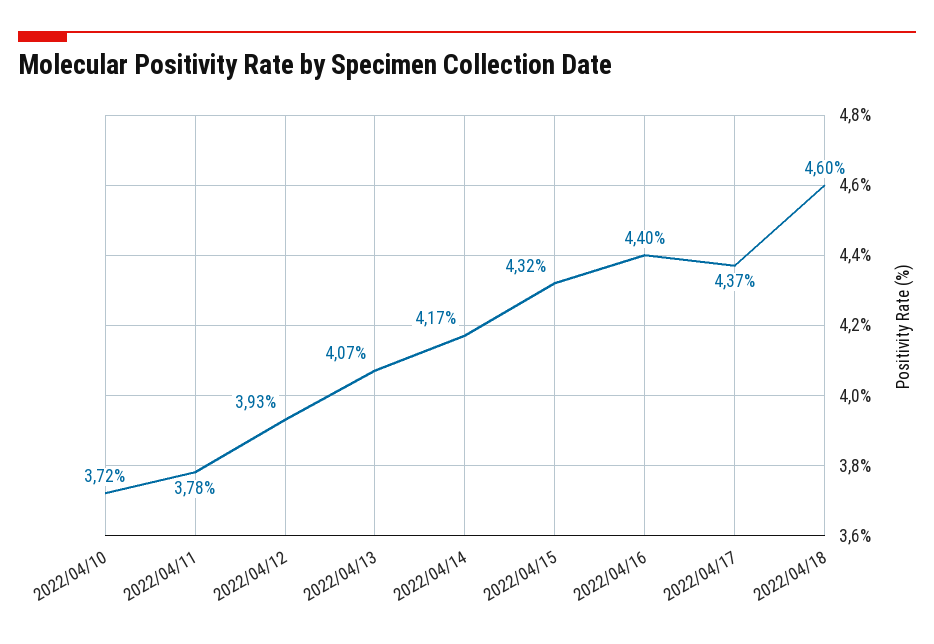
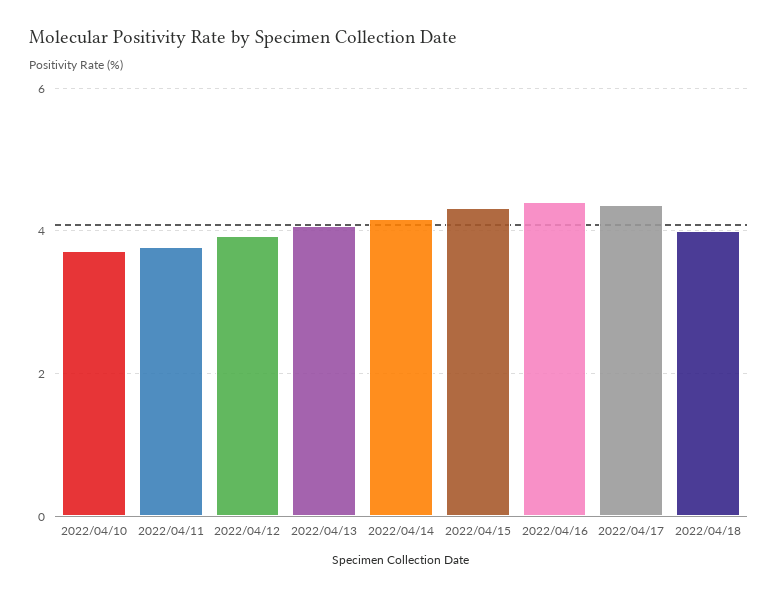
2022/04/18: 4.6 -> 4

